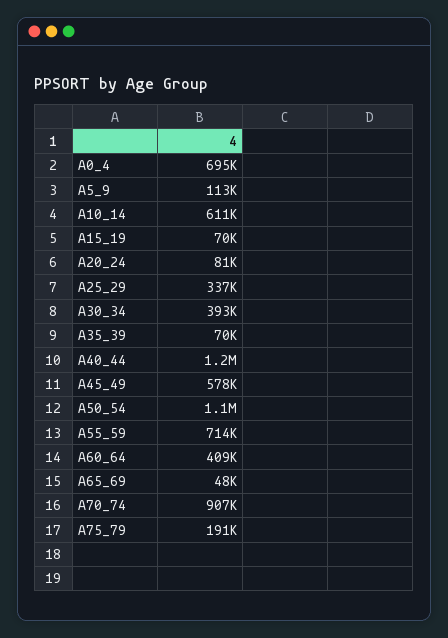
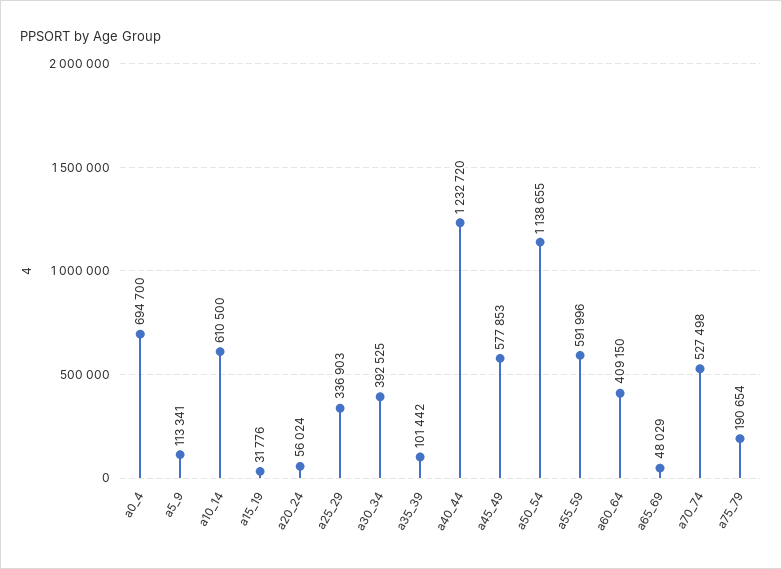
A15_19: 70000 -> 31776
A20_24: 81000 -> 56024
A35_39: 70000 -> 101442
A55_59: 714000 -> 591996
A70_74: 907000 -> 527498

